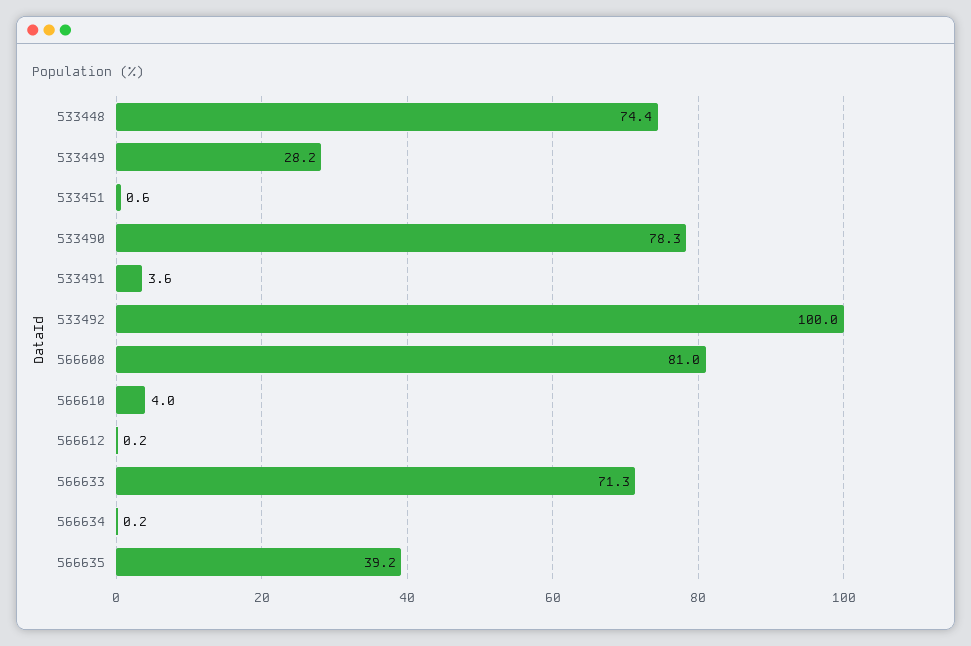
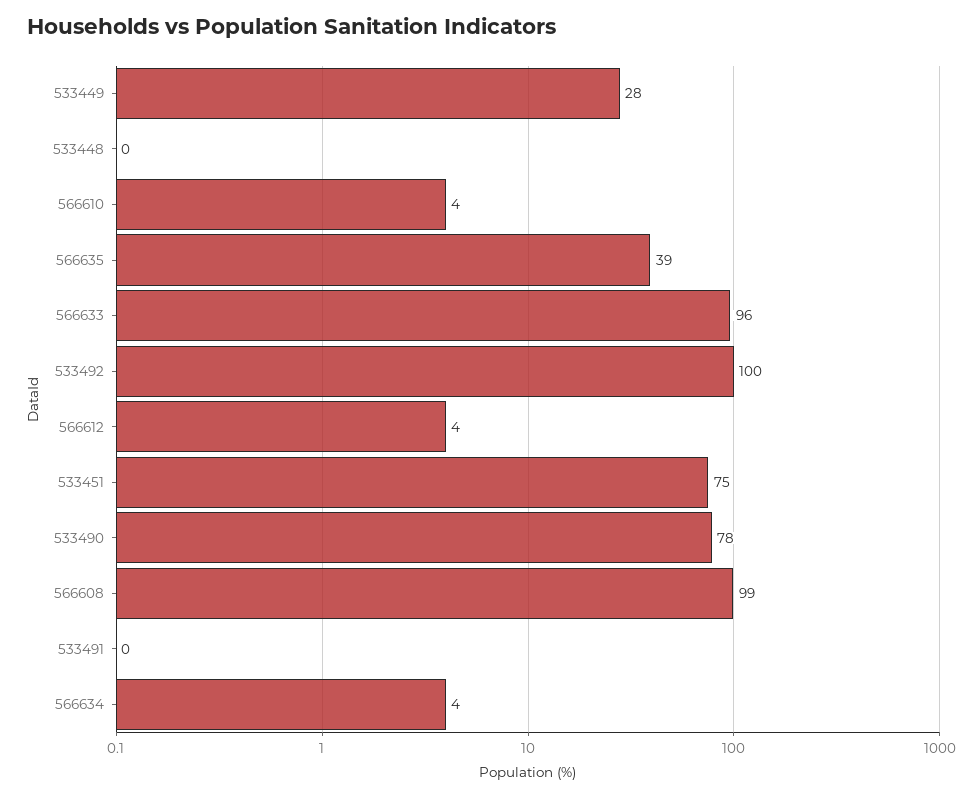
533448: 74.4 -> 0
533451: 0.6 -> 75
533491: 3.6 -> 0
566608: 81 -> 99
566612: 0.2 -> 4
566633: 71.3 -> 96
566634: 0.2 -> 4

